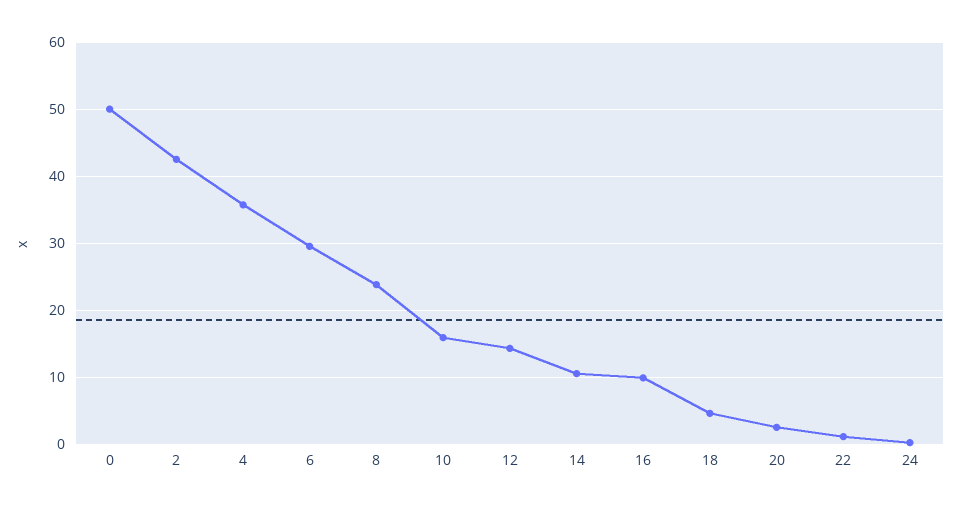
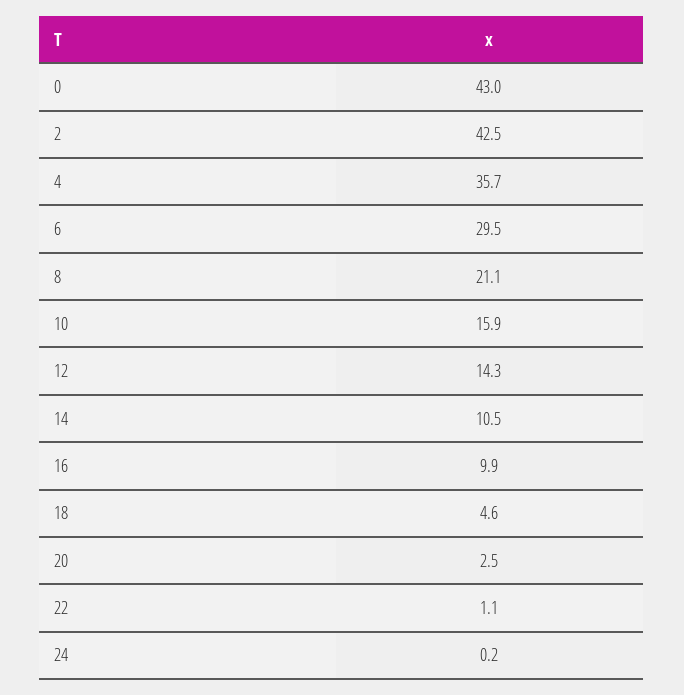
0: 50 -> 43
8: 24 -> 21.1

